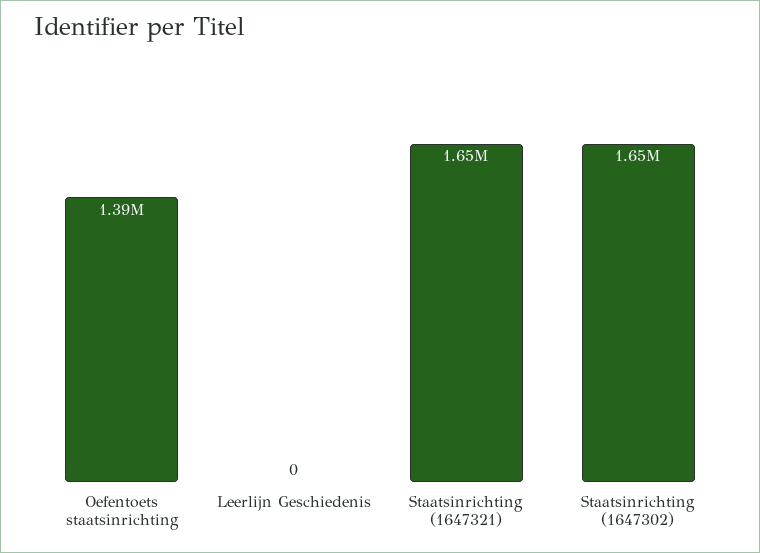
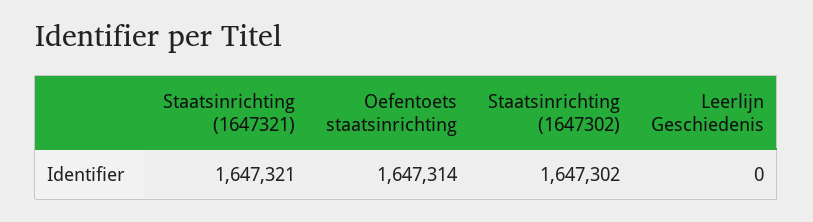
Oefentoets staatsinrichting: 1390000 -> 1647314

